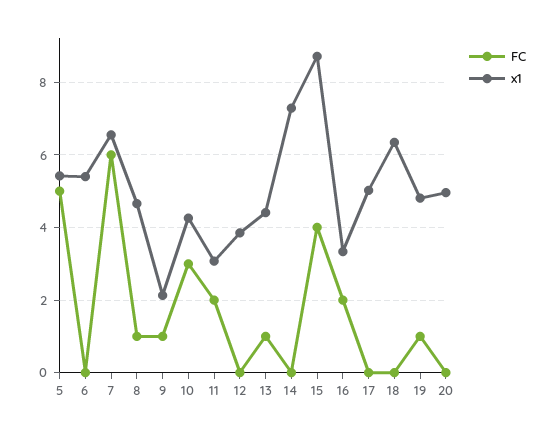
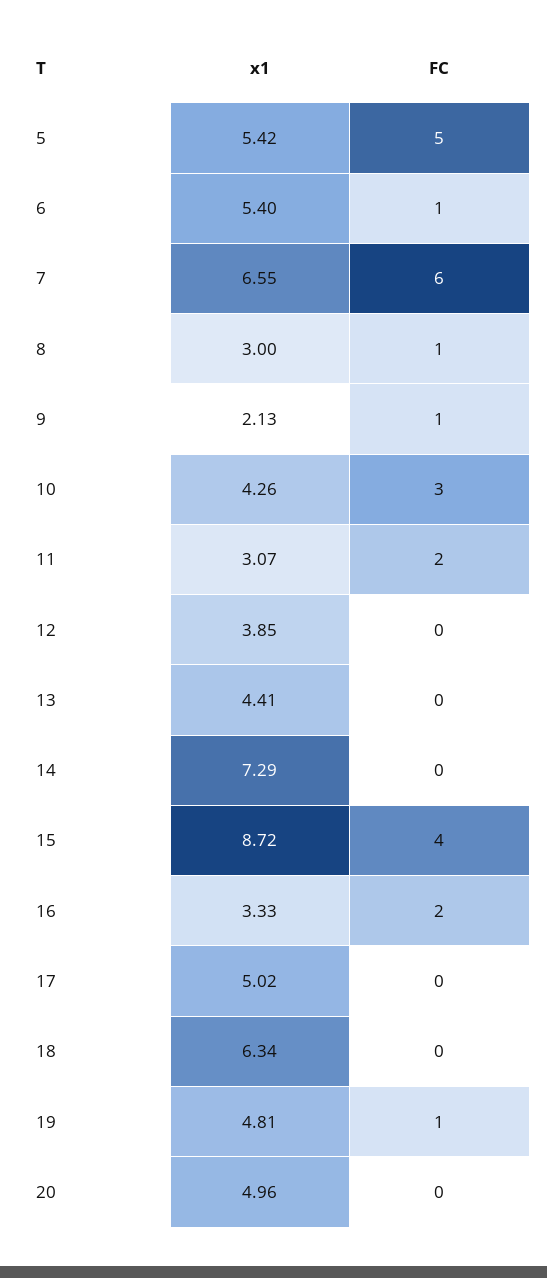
FC, 6: 0 -> 1
x1, 8: 4.6 -> 3
FC, 13: 1 -> 0

